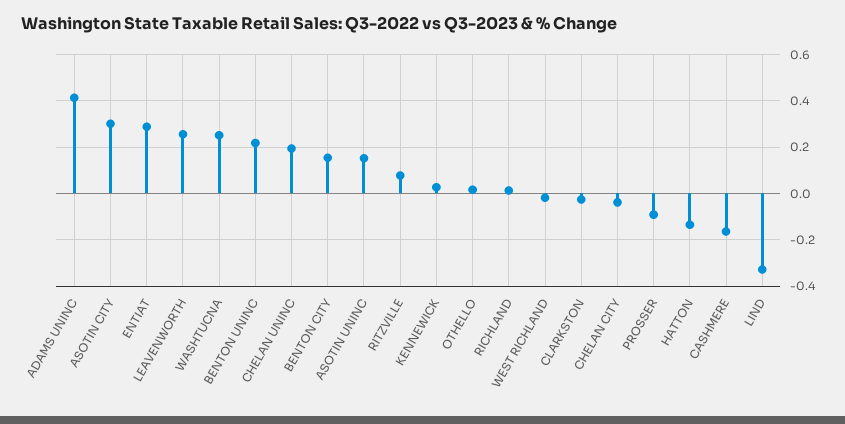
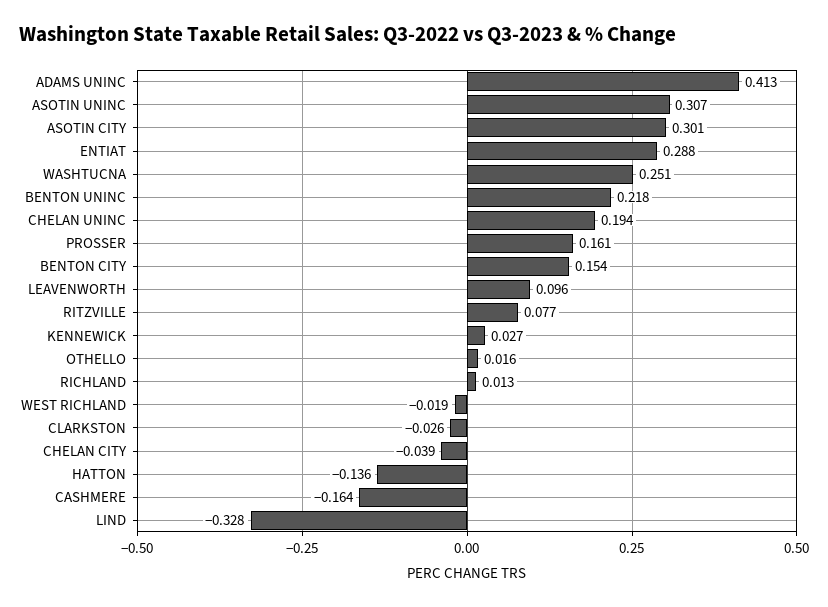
LEAVENWORTH: 0.25 -> 0.096
ASOTIN UNINC: 0.15 -> 0.307
PROSSER: -0.1 -> 0.161

